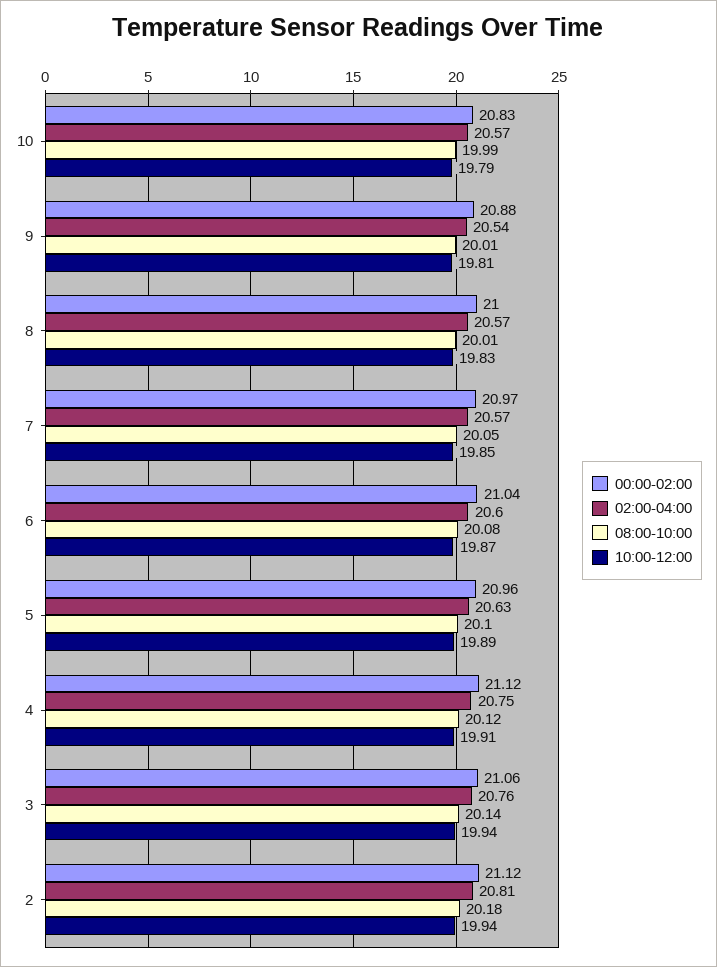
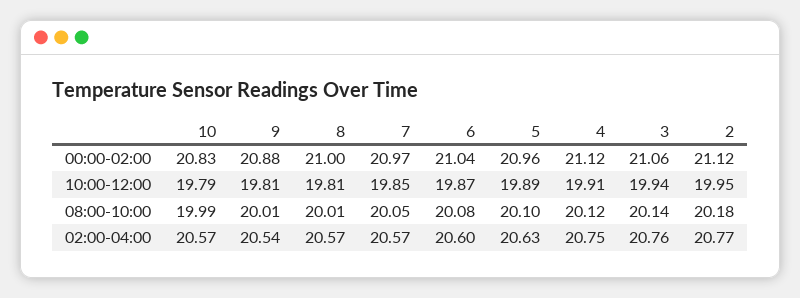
10:00-12:00, 8: 19.83 -> 19.81
02:00-04:00, 2: 20.81 -> 20.77
10:00-12:00, 2: 19.94 -> 19.95

